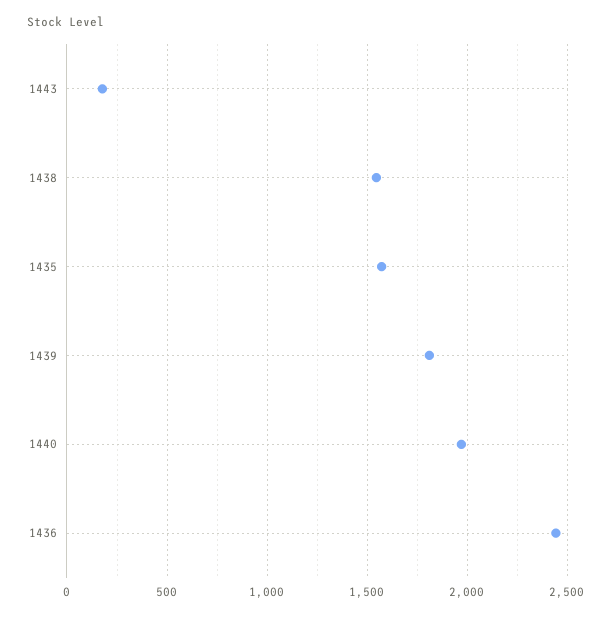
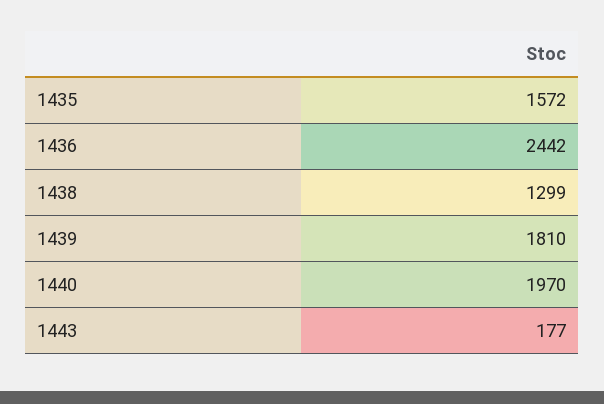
1438: 1550 -> 1299

